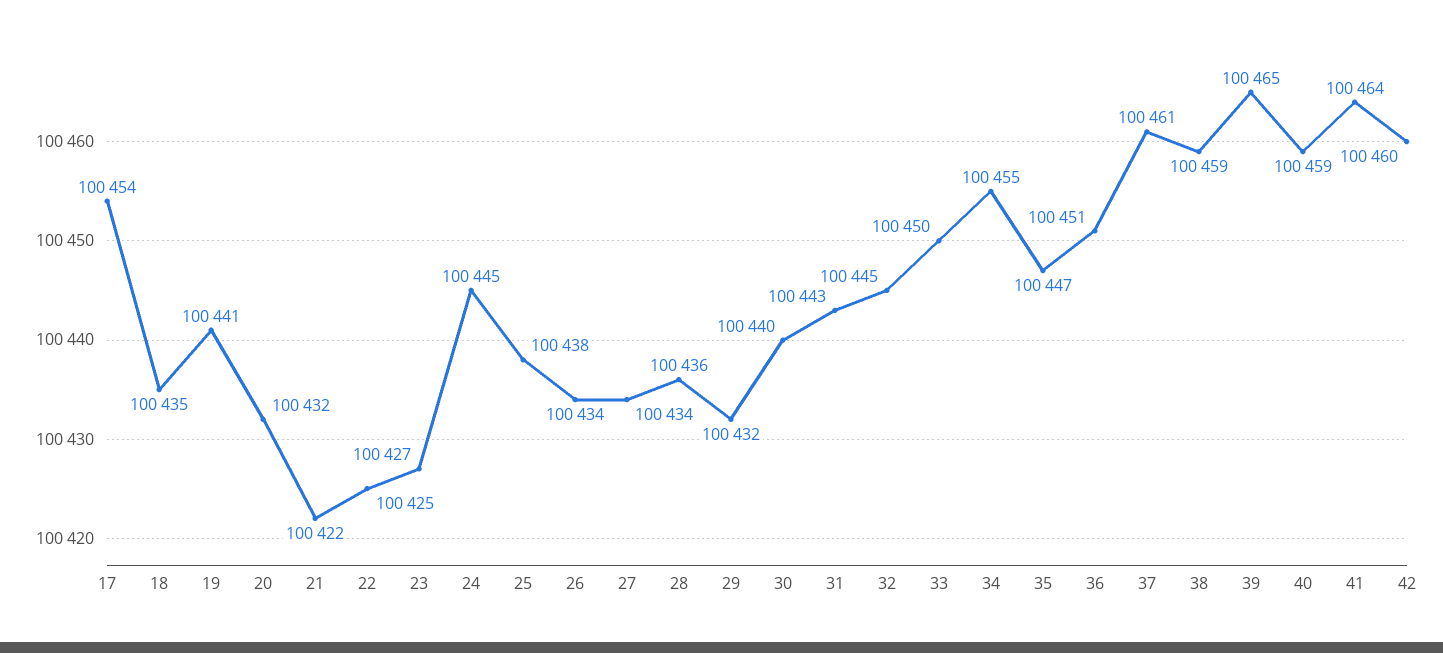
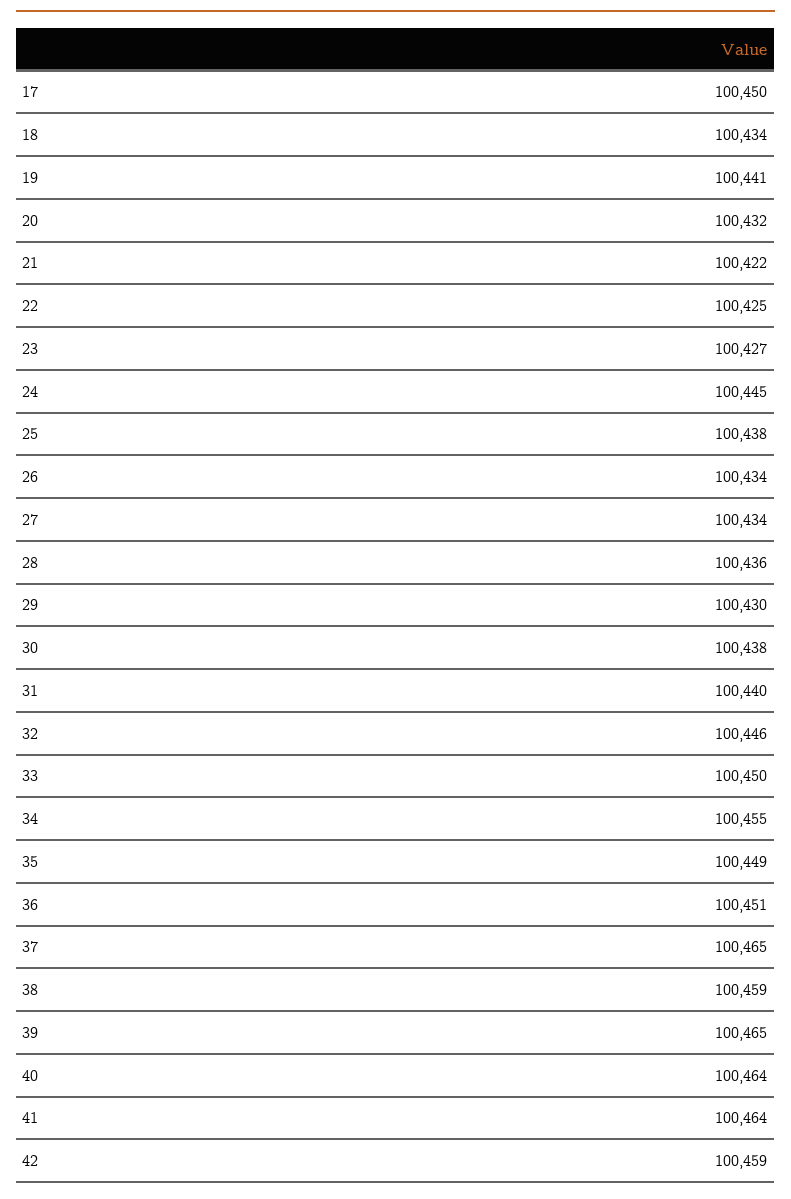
17: 100454 -> 100450
18: 100435 -> 100434
29: 100432 -> 100430
30: 100440 -> 100438
31: 100443 -> 100440
32: 100445 -> 100446
35: 100447 -> 100449
37: 100461 -> 100465
40: 100459 -> 100464
42: 100460 -> 100459

